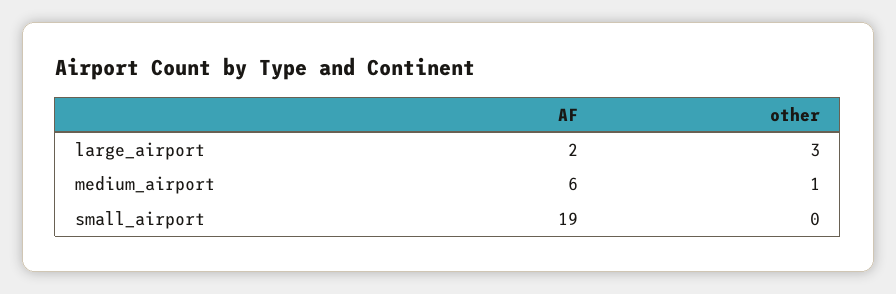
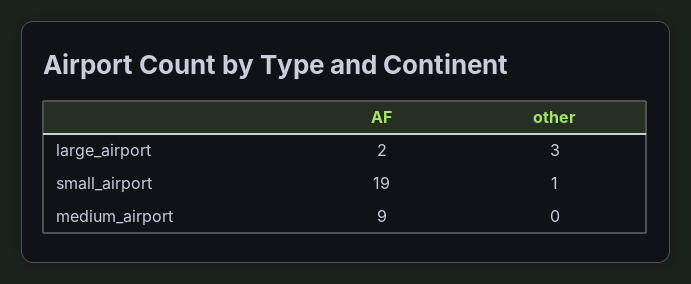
AF, medium_airport: 6 -> 9
other, medium_airport: 1 -> 0
other, small_airport: 0 -> 1

